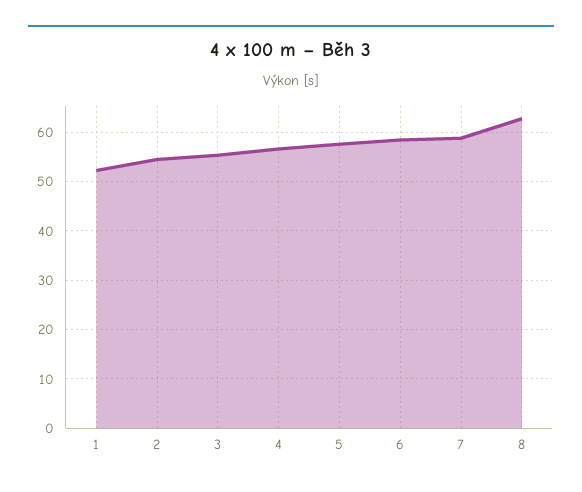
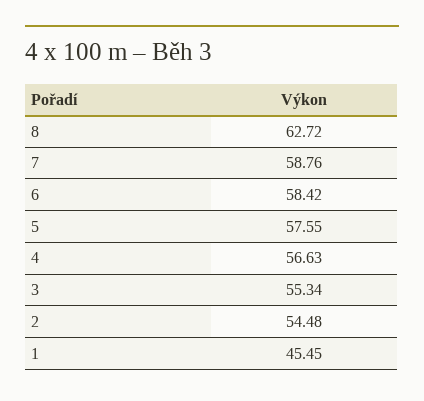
1: 52 -> 45.45

